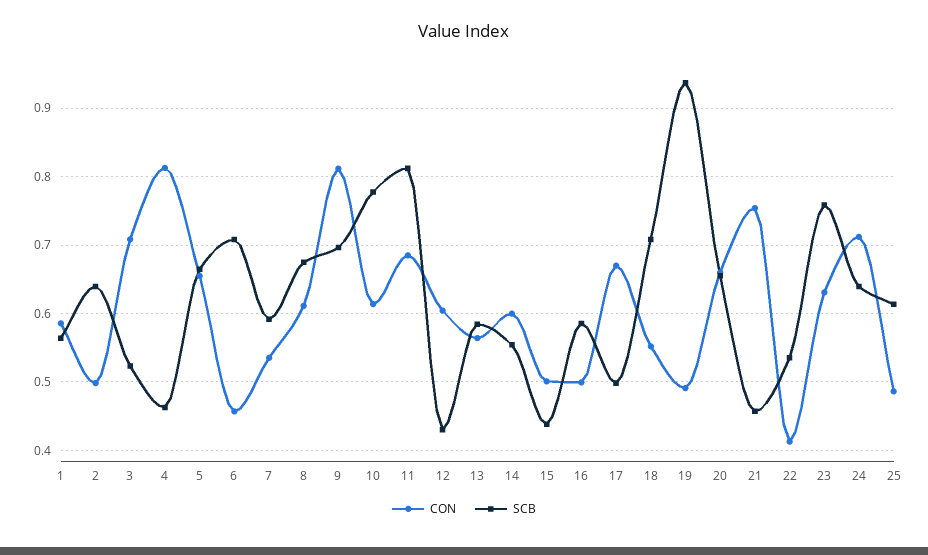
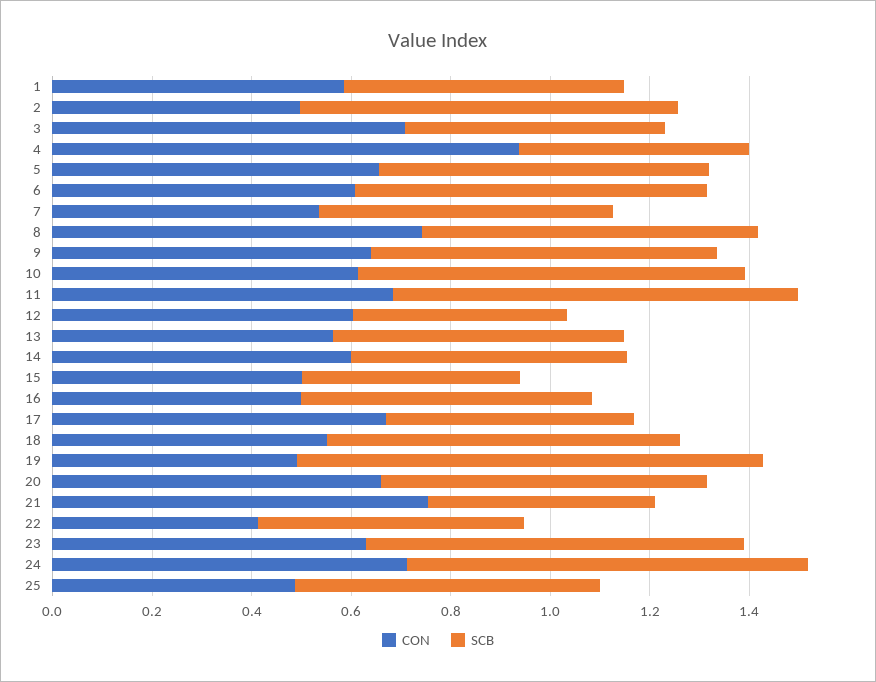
SCB, 2: 0.64 -> 0.75
CON, 4: 0.81 -> 0.95
CON, 6: 0.46 -> 0.6
CON, 8: 0.61 -> 0.75
CON, 9: 0.81 -> 0.65
SCB, 24: 0.64 -> 0.8

